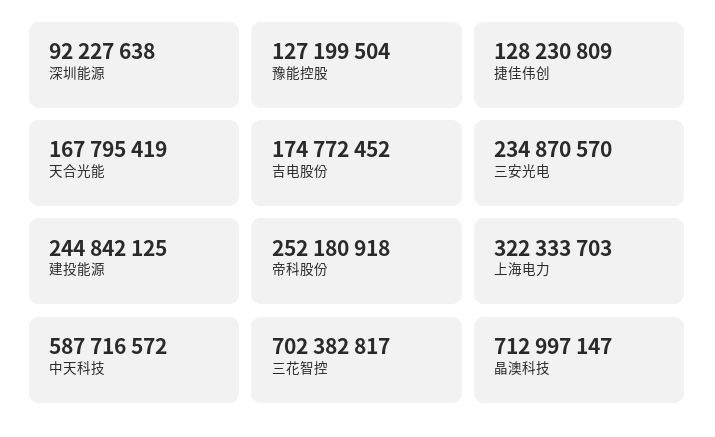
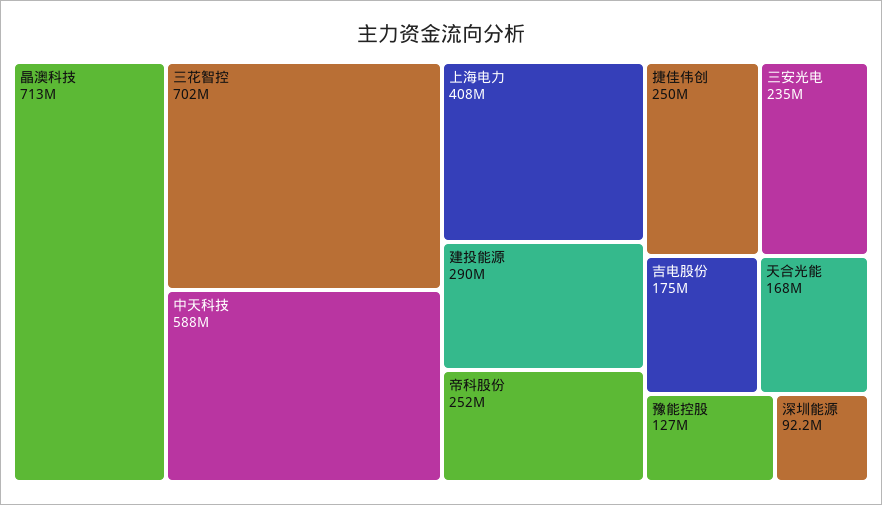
捷佳伟创: 128230809 -> 250000000
建投能源: 244842125 -> 290000000
上海电力: 322333703 -> 408000000

